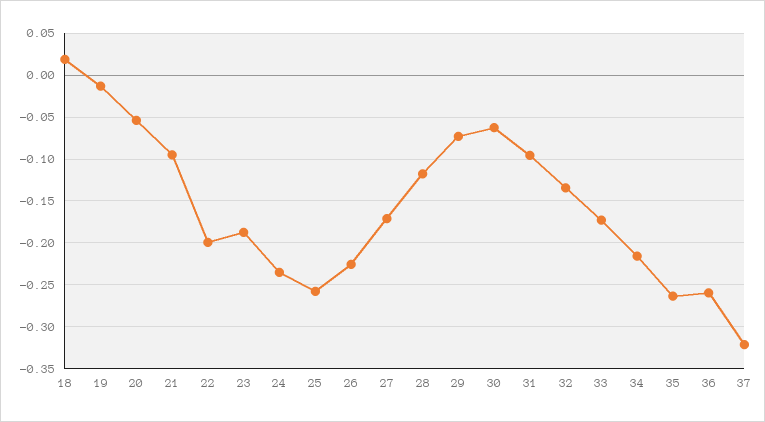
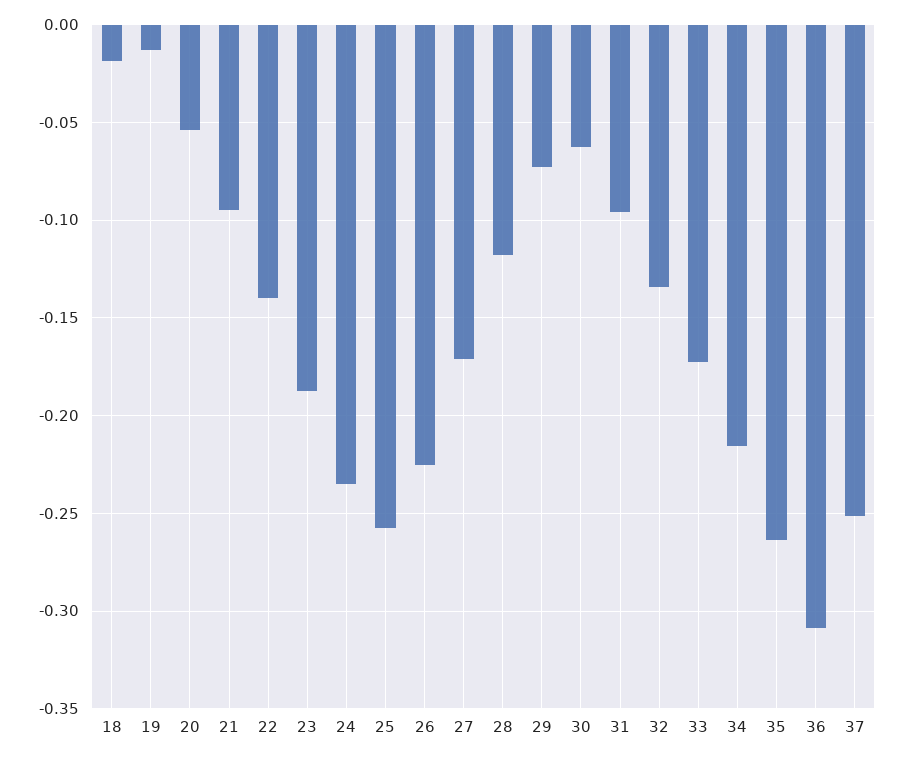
18: 0.02 -> -0.02
22: -0.2 -> -0.14
36: -0.26 -> -0.31
37: -0.32 -> -0.25

